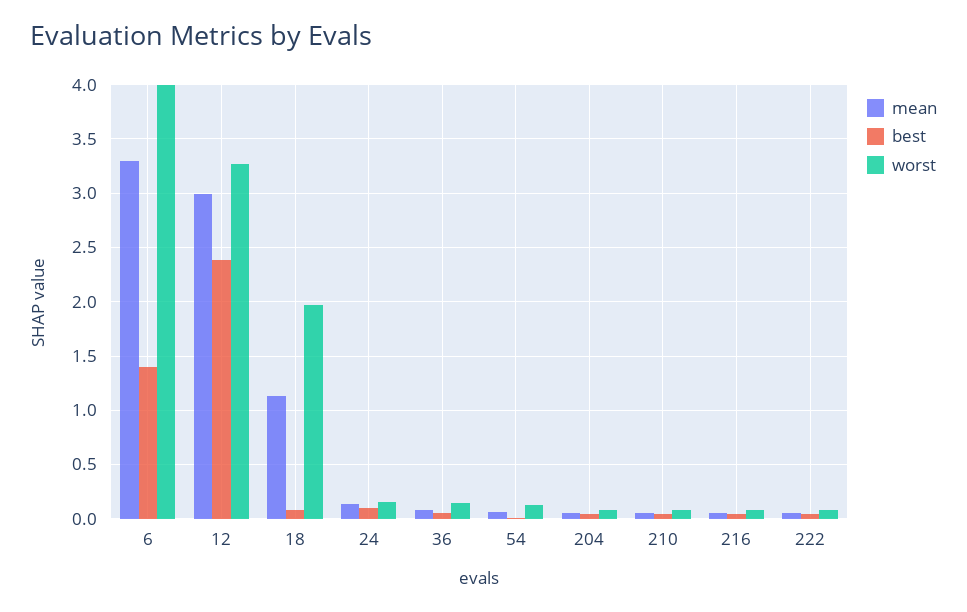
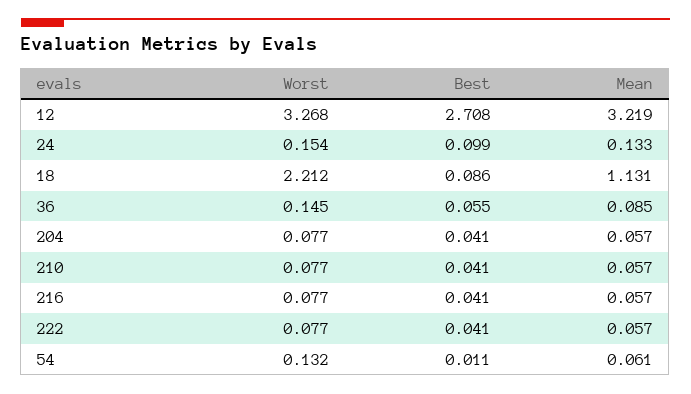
mean, 6: 3.3 -> none
best, 6: 1.4 -> none
worst, 6: 4 -> none
mean, 12: 3 -> 3.219
best, 12: 2.4 -> 2.708
worst, 18: 2 -> 2.212

